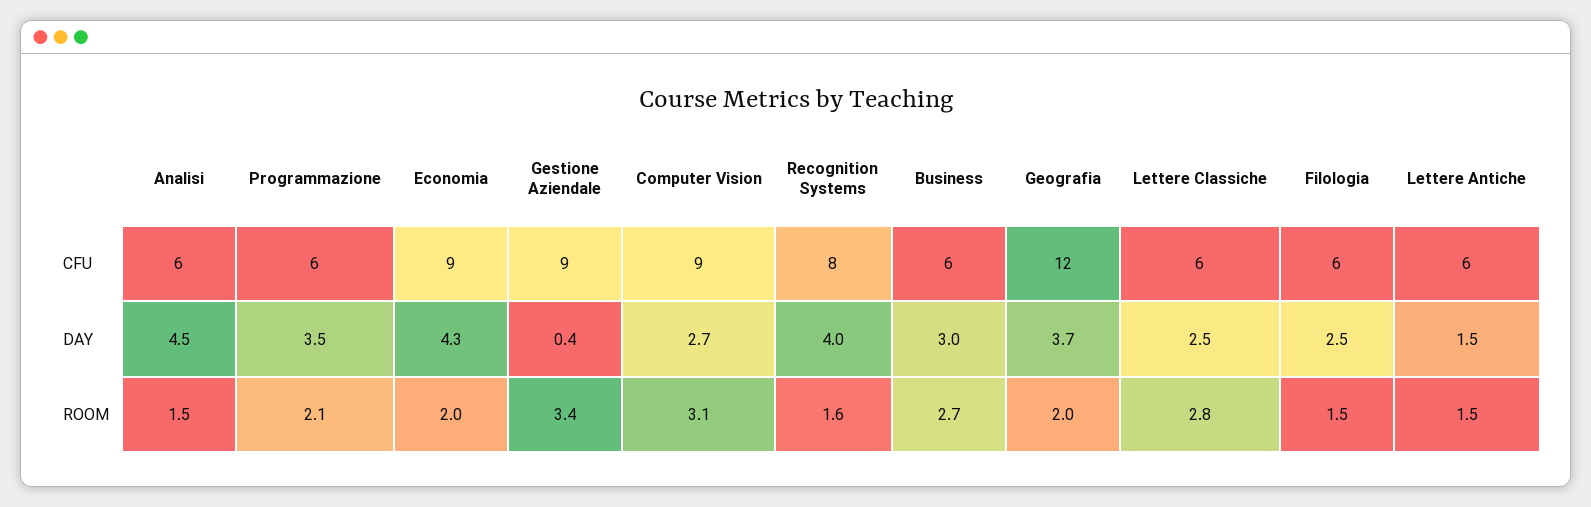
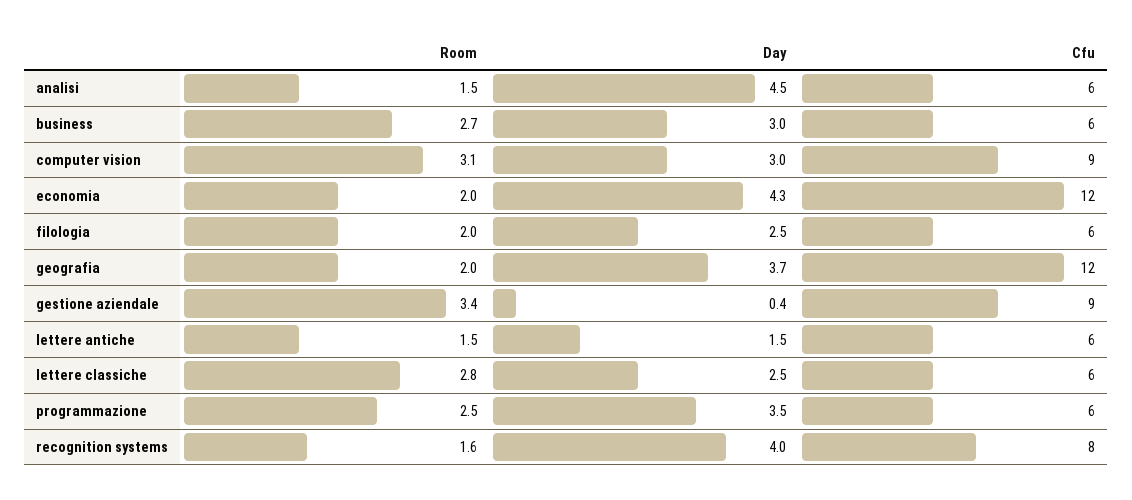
Economia, CFU: 9 -> 12
Computer Vision, DAY: 2.7 -> 3
Programmazione, ROOM: 2.1 -> 2.5
Filologia, ROOM: 1.5 -> 2

